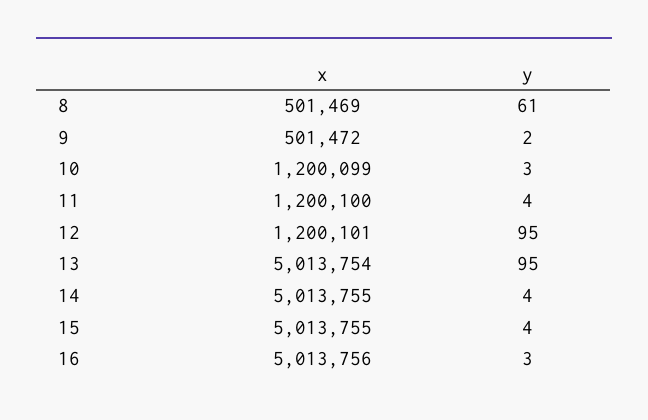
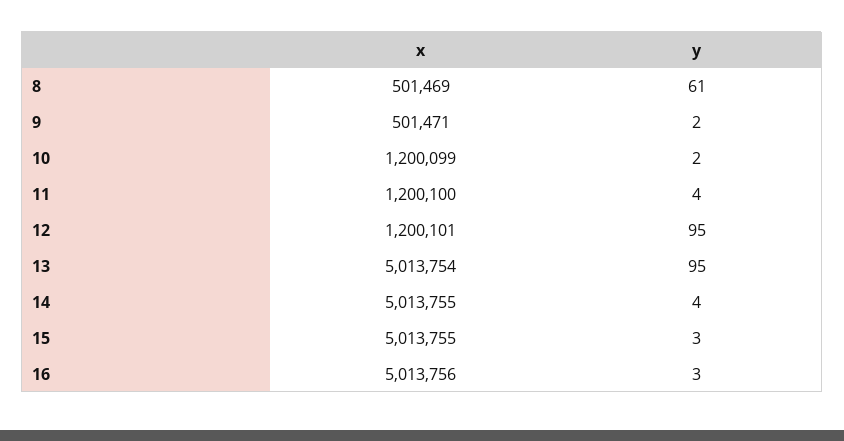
x, 9: 501472 -> 501471
y, 10: 3 -> 2
y, 15: 4 -> 3

